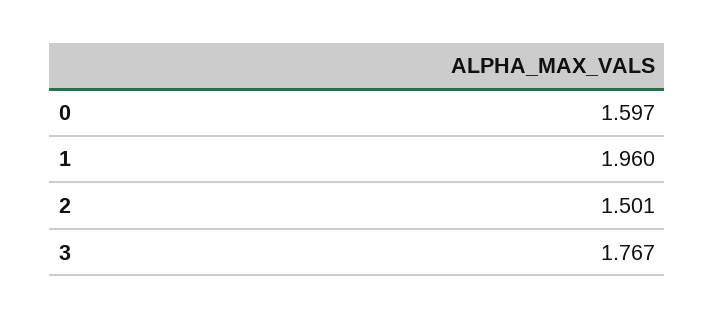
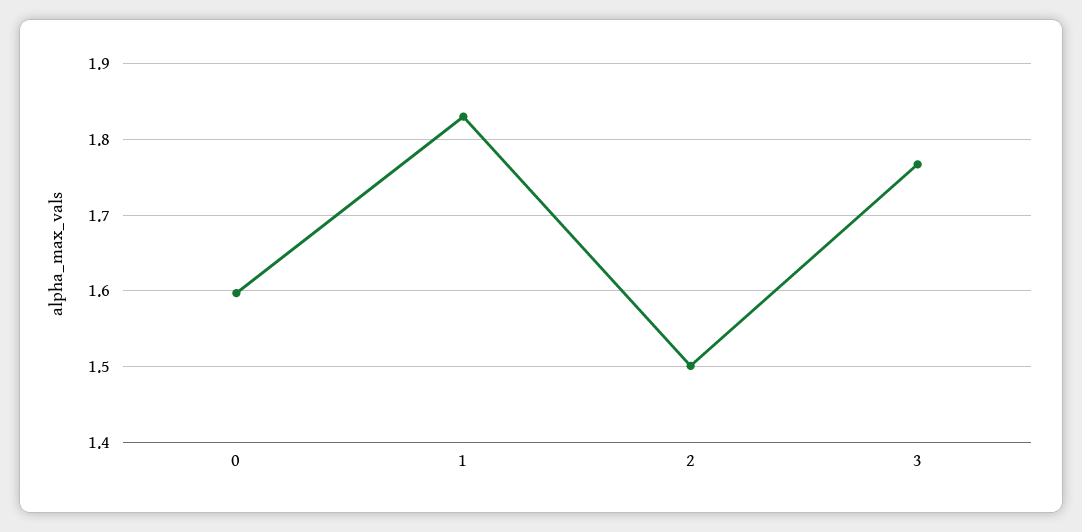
1: 1.96 -> 1.83

